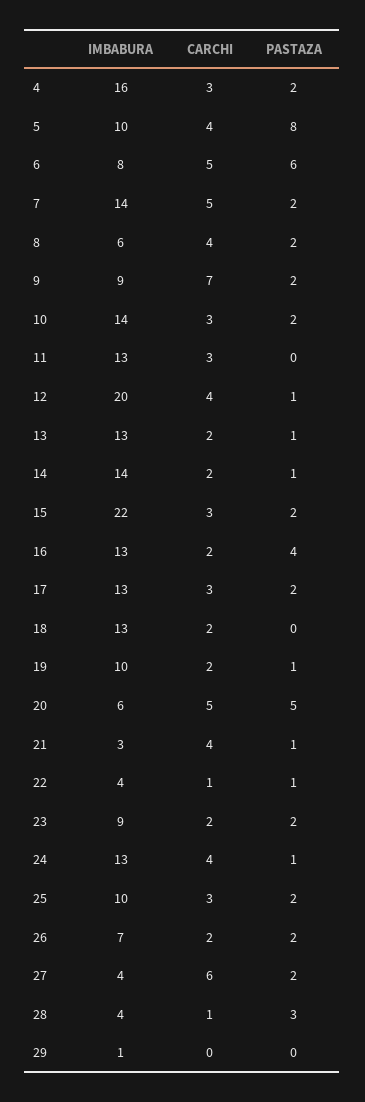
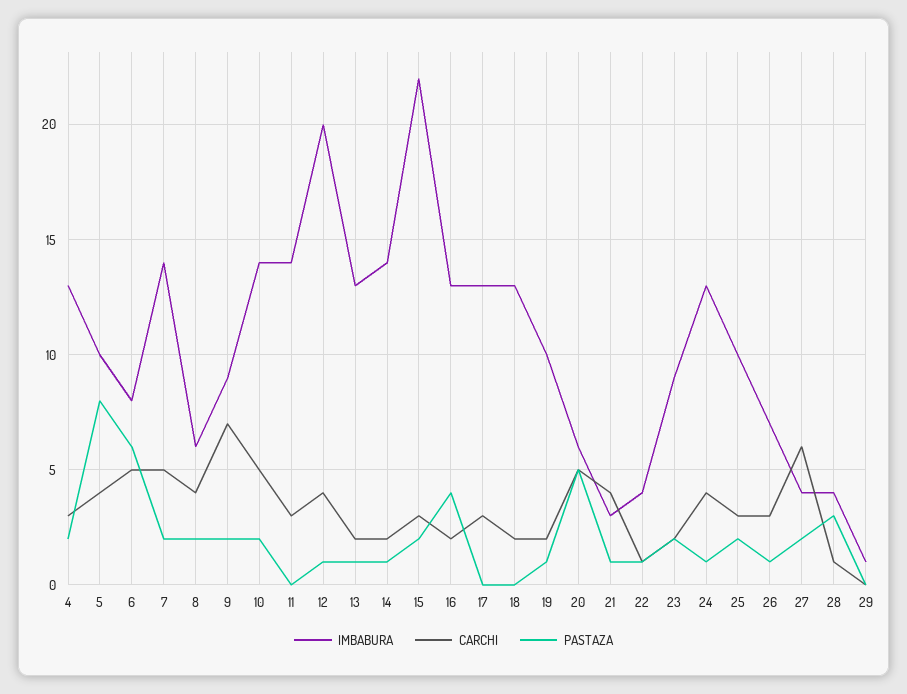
IMBABURA, 4: 16 -> 13
CARCHI, 10: 3 -> 5
IMBABURA, 11: 13 -> 14
PASTAZA, 17: 2 -> 0
CARCHI, 26: 2 -> 3
PASTAZA, 26: 2 -> 1

